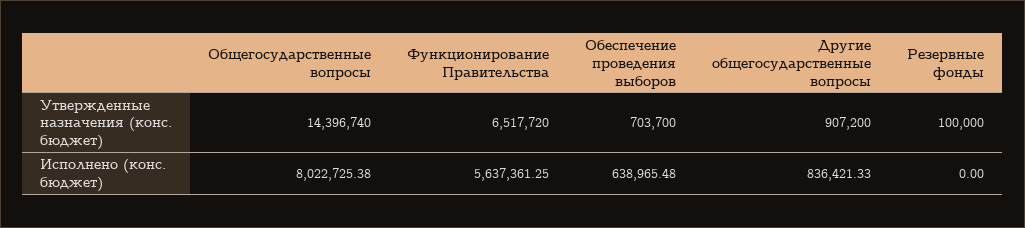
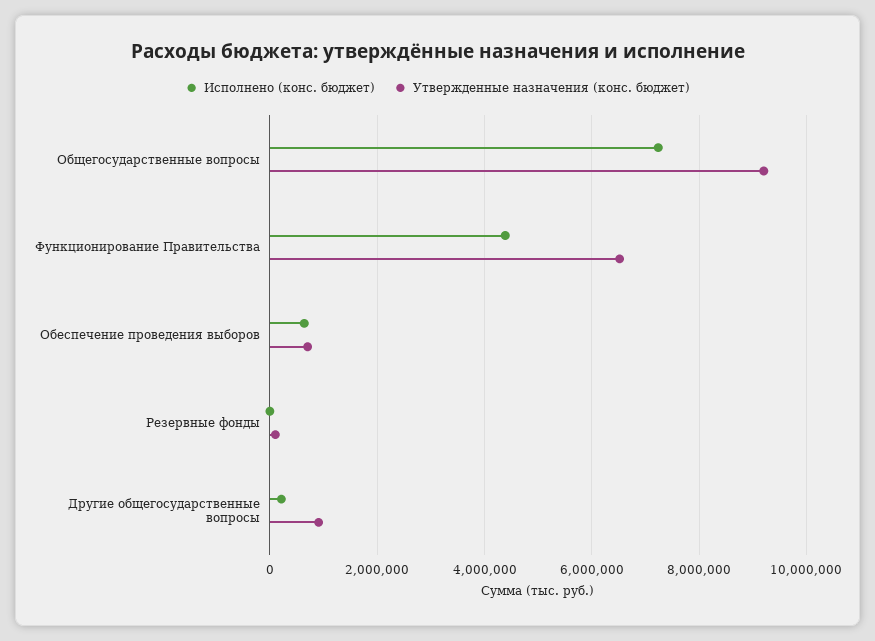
Утвержденные назначения (конс. бюджет), Общегосударственные вопросы: 14396740 -> 9200000
Исполнено (конс. бюджет), Общегосударственные вопросы: 8022725.38 -> 7200000
Исполнено (конс. бюджет), Функционирование Правительства: 5637361.25 -> 4400000
Исполнено (конс. бюджет), Другие общегосударственные вопросы: 836421.33 -> 200000

